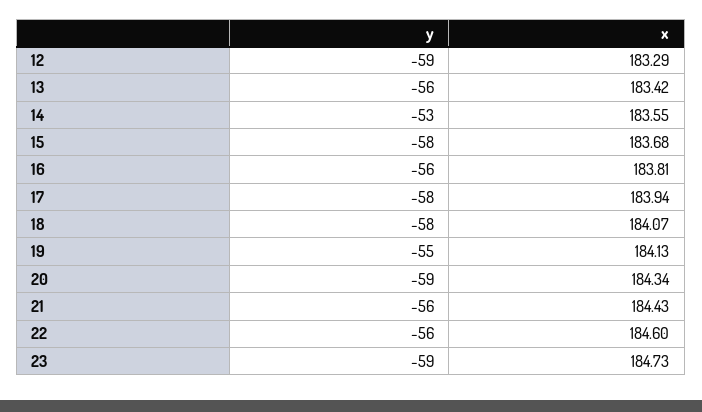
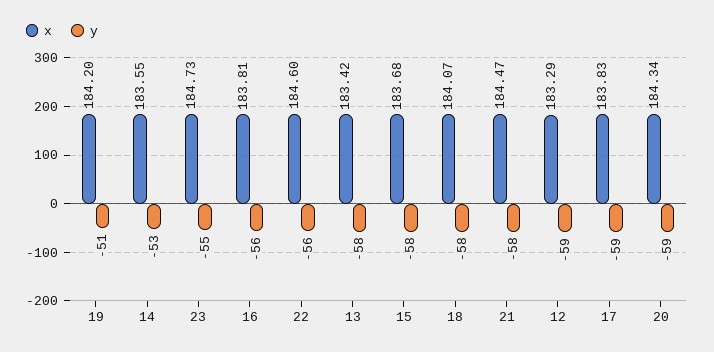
y, 13: -56 -> -58
y, 17: -58 -> -59
x, 17: 183.94 -> 183.83
y, 19: -55 -> -51
x, 19: 184.13 -> 184.2
y, 21: -56 -> -58
x, 21: 184.43 -> 184.47
y, 23: -59 -> -55

